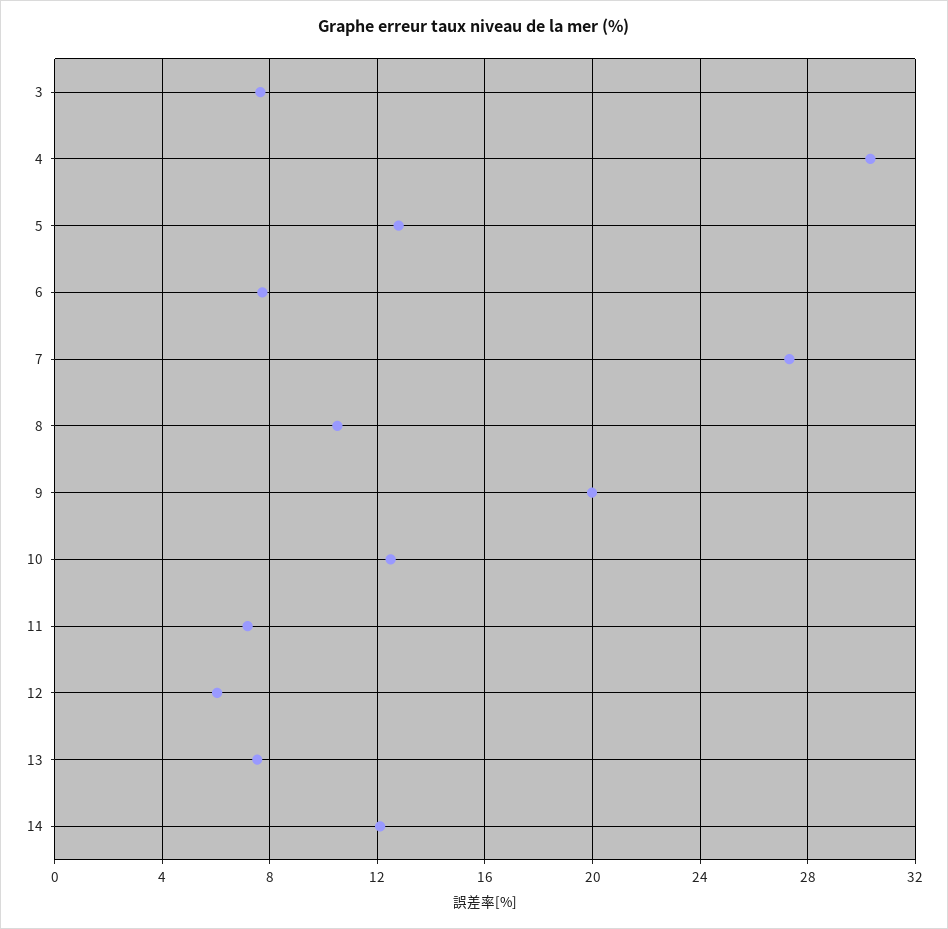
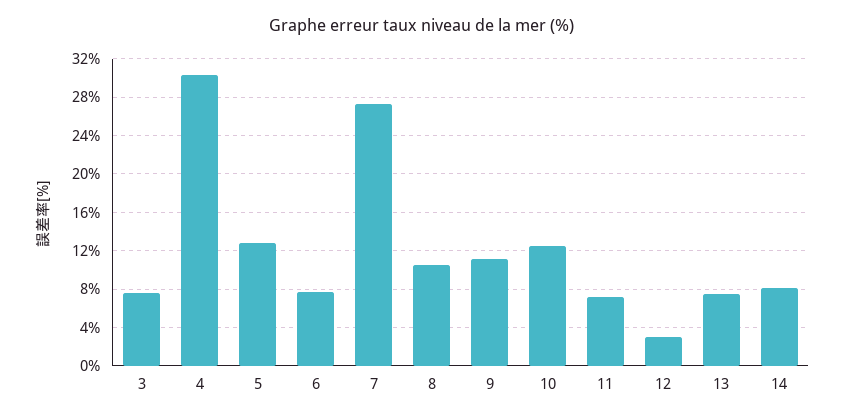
9: 20 -> 11
12: 6 -> 3
14: 12 -> 8

